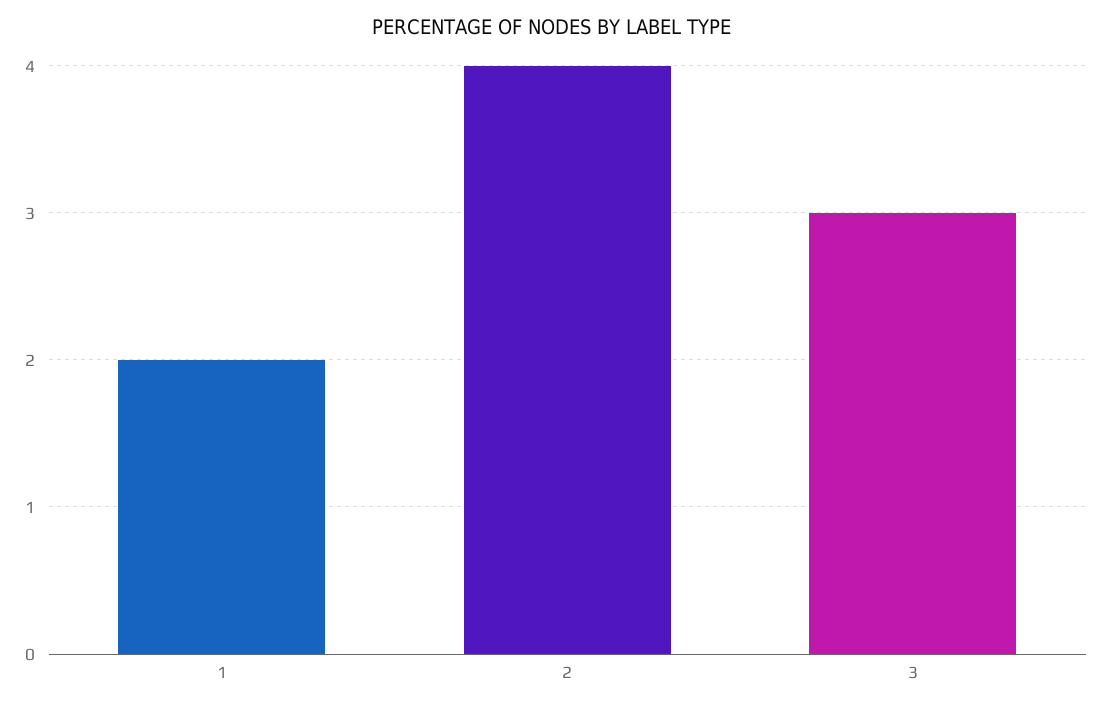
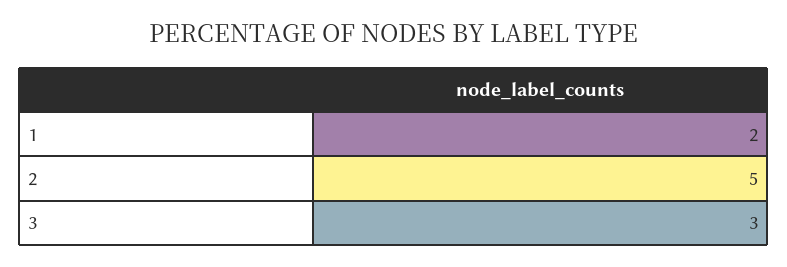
2: 4 -> 5

